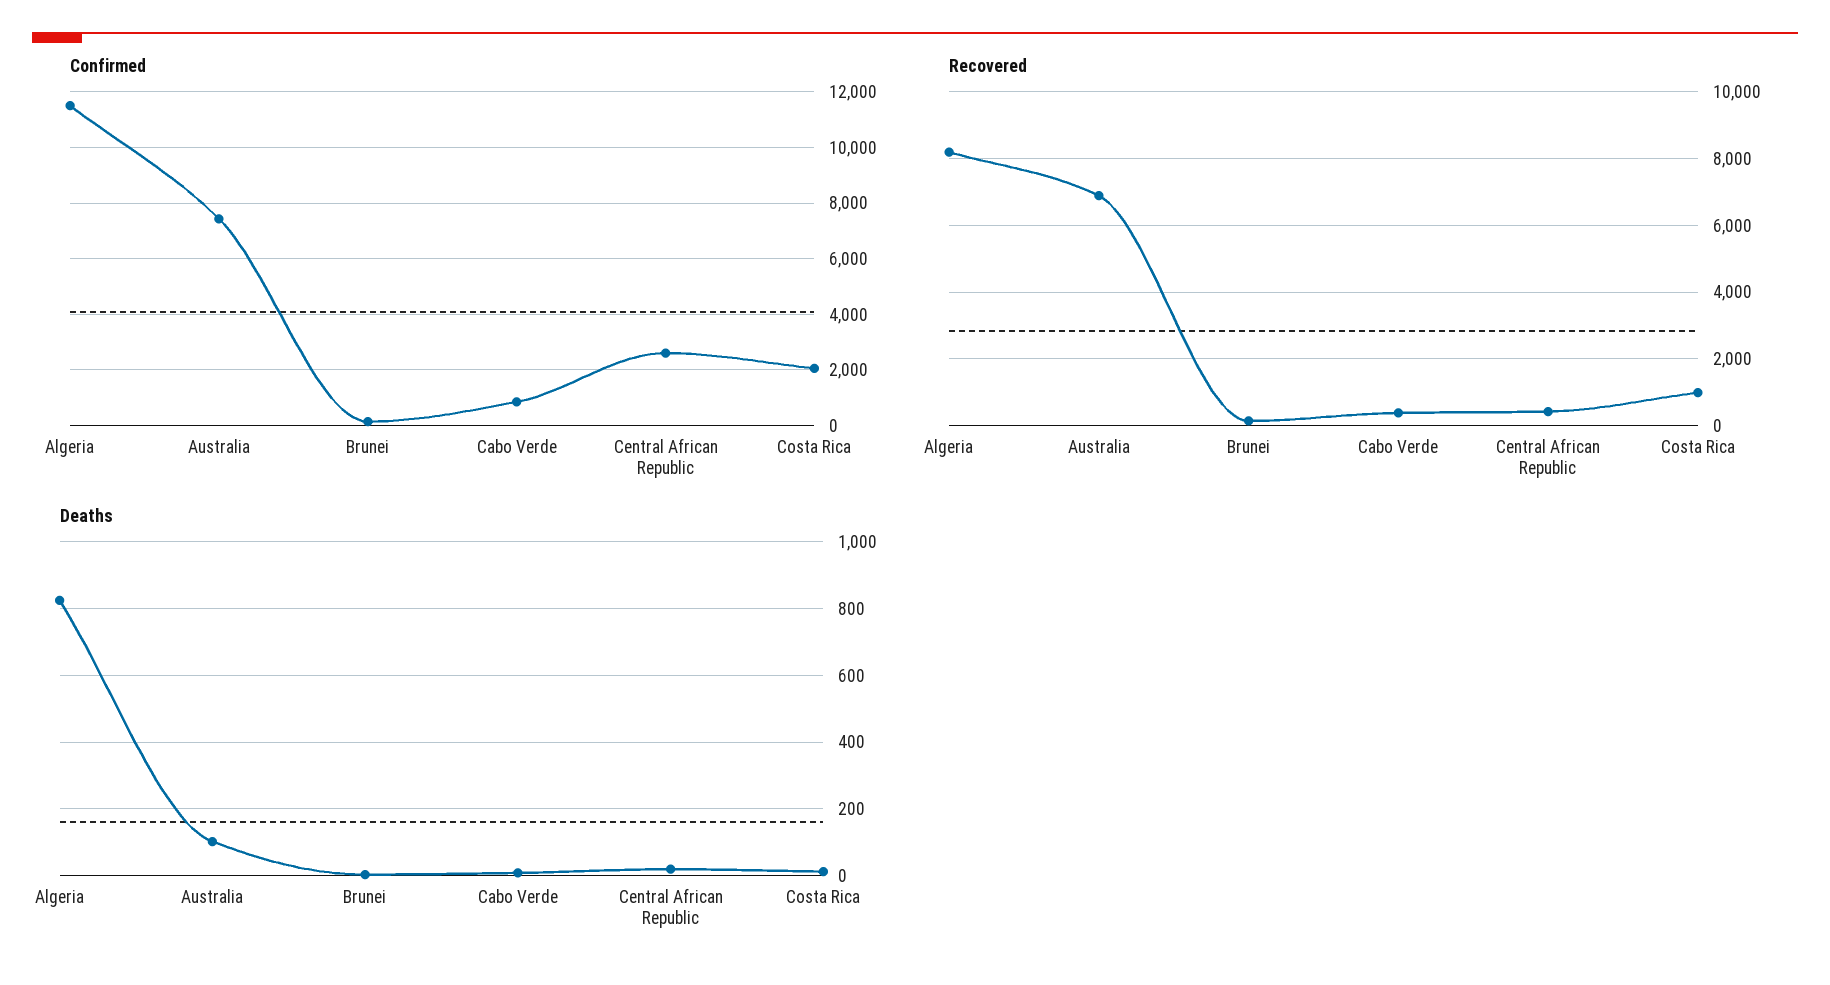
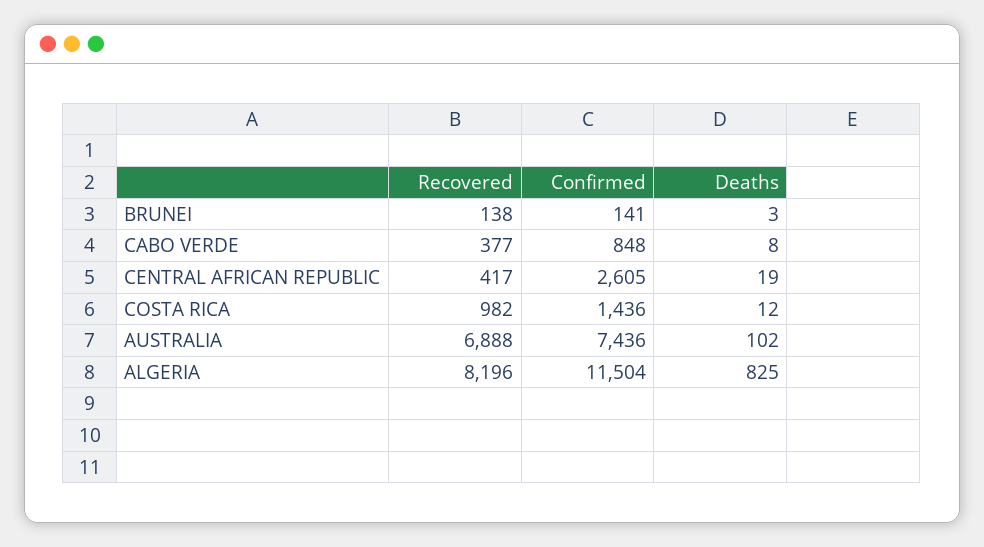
Confirmed, Costa Rica: 2000 -> 1436

